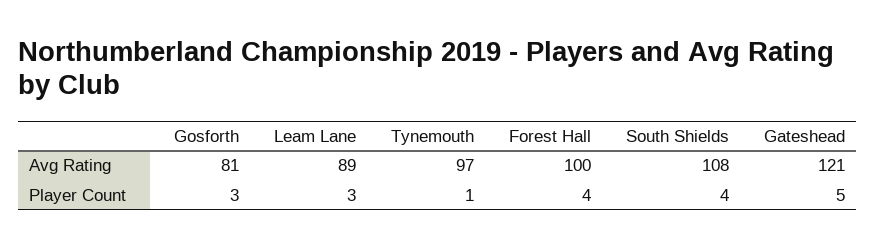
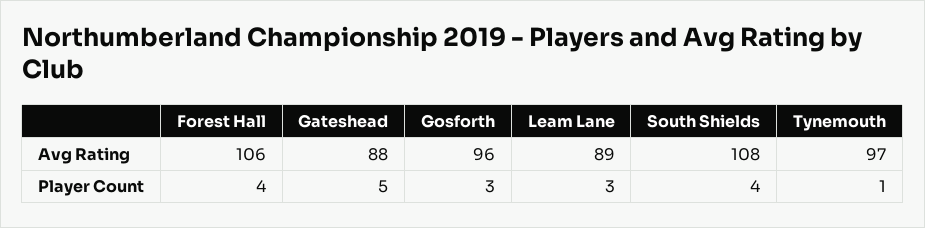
Gosforth, Avg Rating: 81 -> 96
Forest Hall, Avg Rating: 100 -> 106
Gateshead, Avg Rating: 121 -> 88

